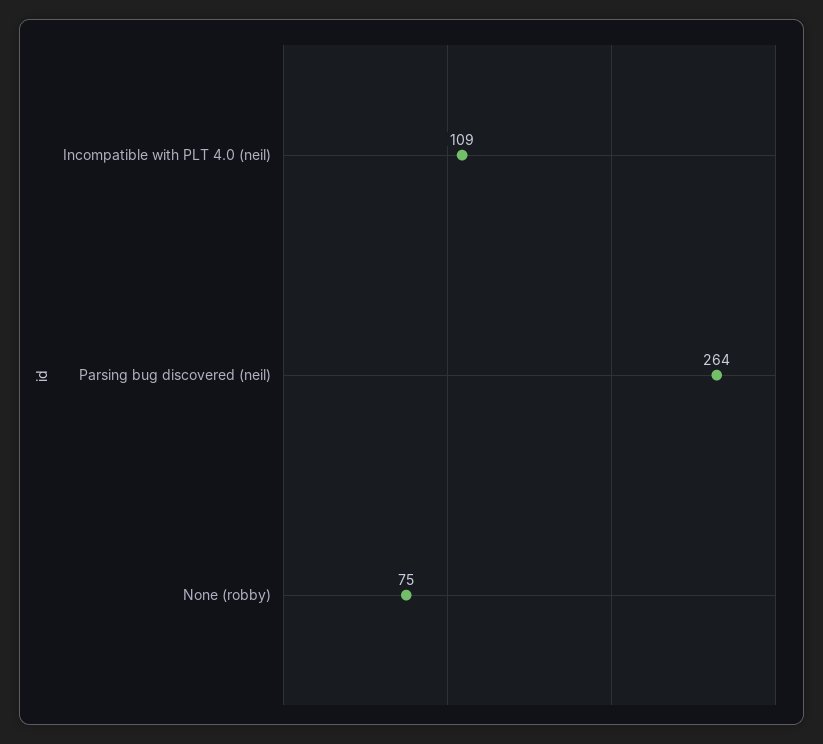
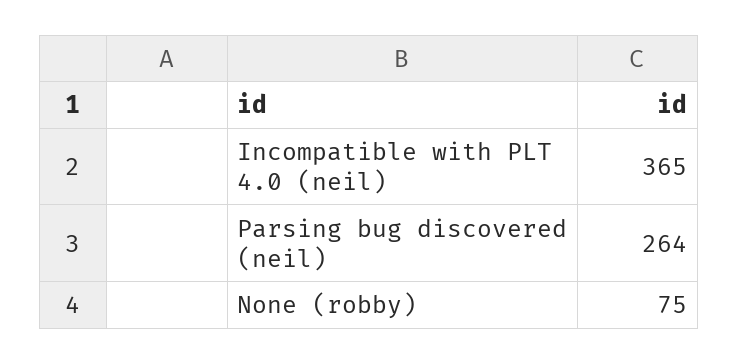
Incompatible with PLT 4.0 (neil): 109 -> 365

